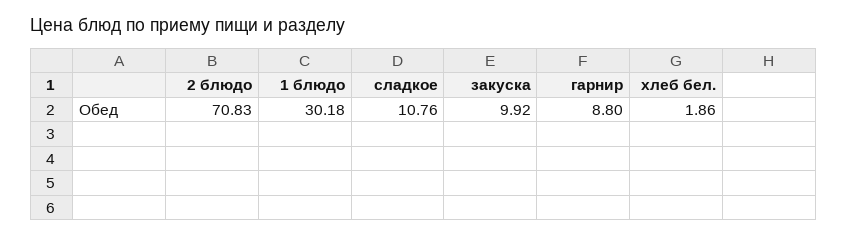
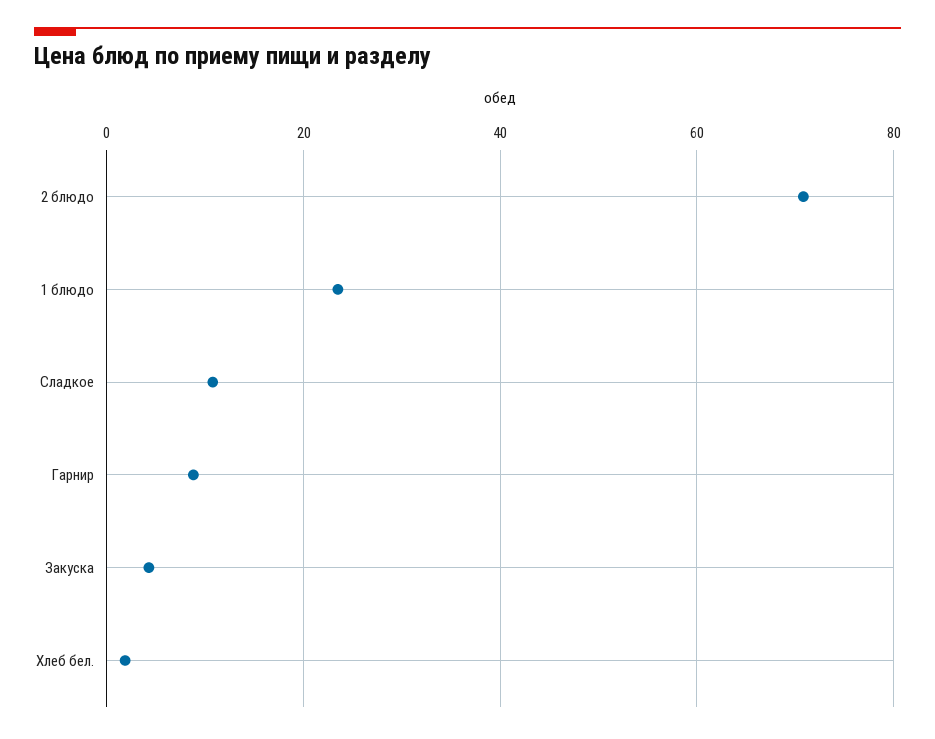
1 блюдо: 30.18 -> 24
закуска: 9.92 -> 4

